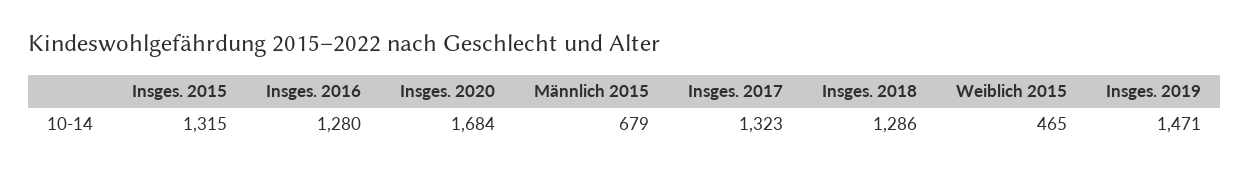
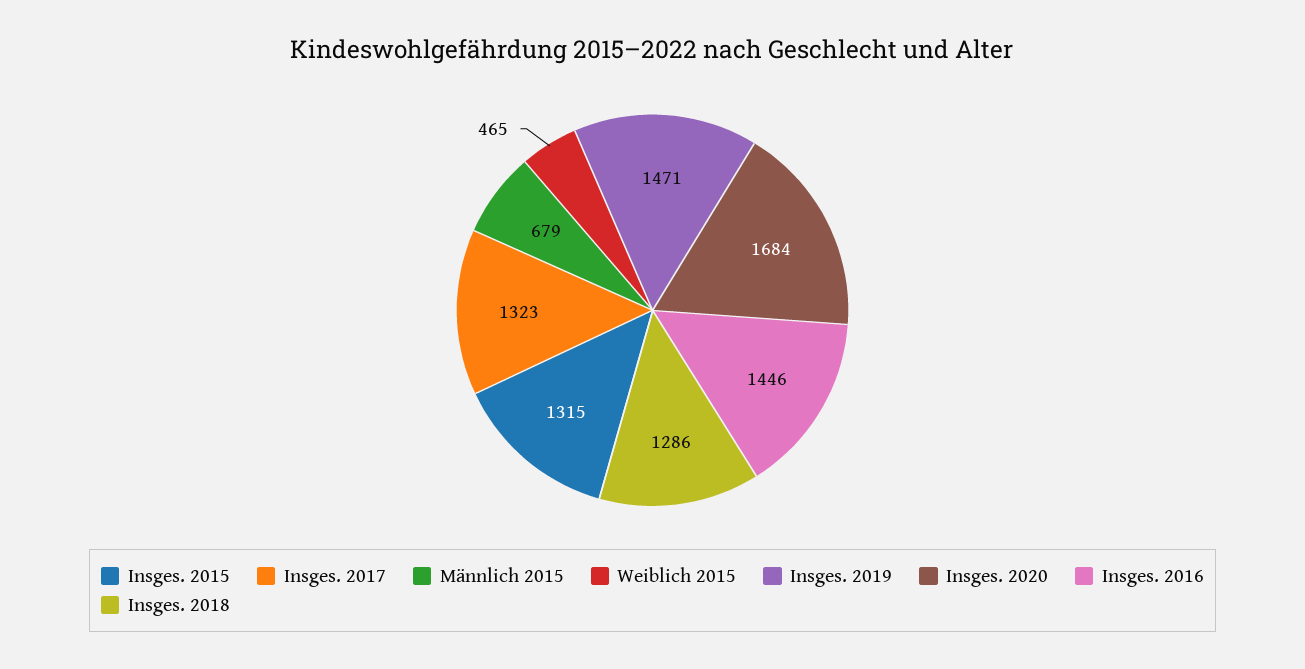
Insges. 2016: 1280 -> 1446

